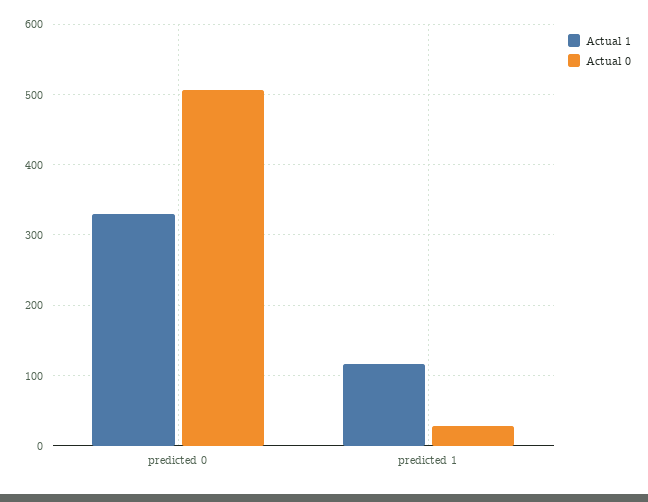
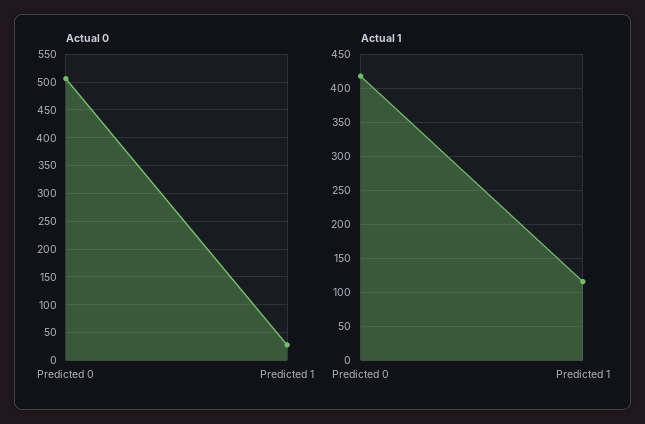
Actual 1, predicted 0: 330 -> 420

